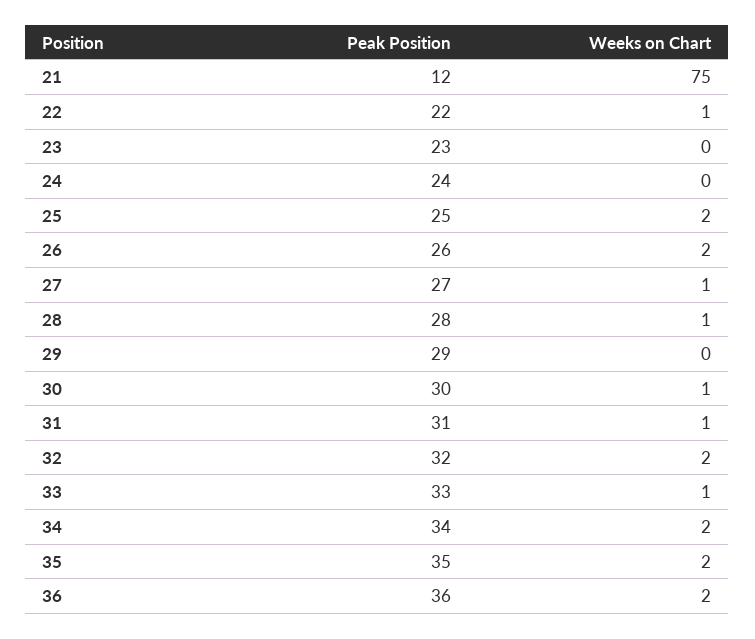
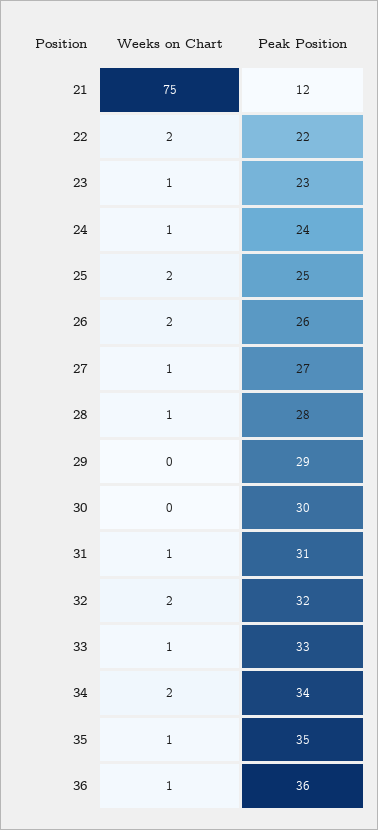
Weeks on Chart, 22: 1 -> 2
Weeks on Chart, 23: 0 -> 1
Weeks on Chart, 24: 0 -> 1
Weeks on Chart, 30: 1 -> 0
Weeks on Chart, 35: 2 -> 1
Weeks on Chart, 36: 2 -> 1

